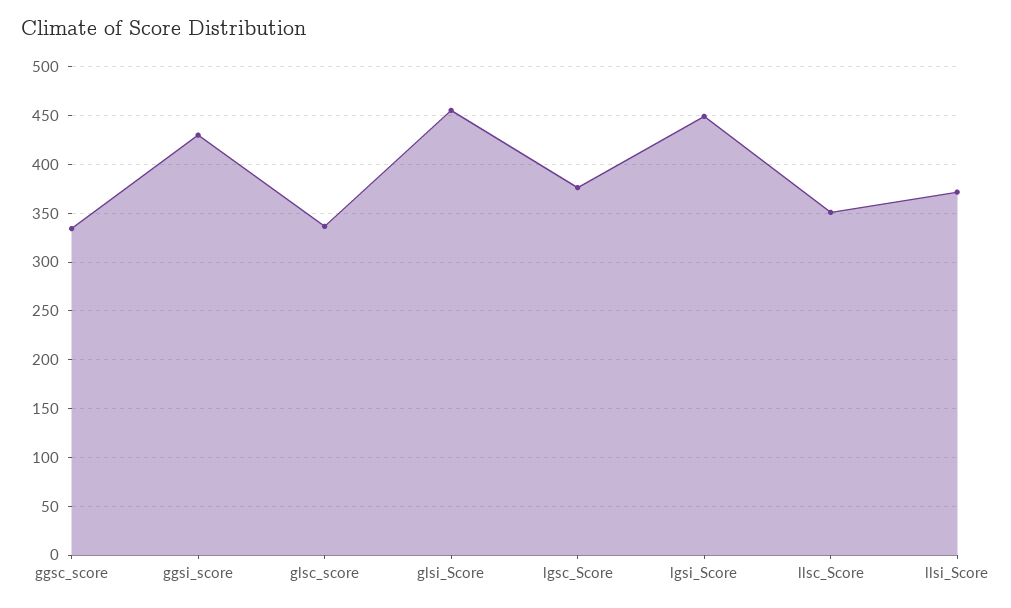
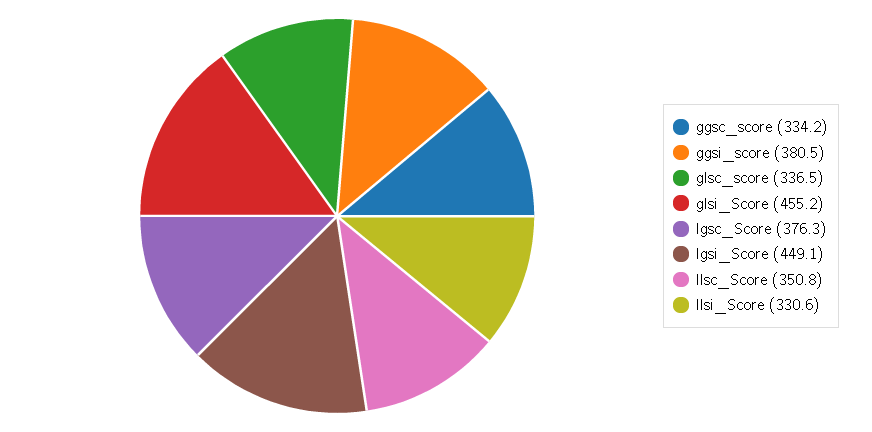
ggsi_score: 430 -> 380.5
llsi_Score: 370 -> 330.6

